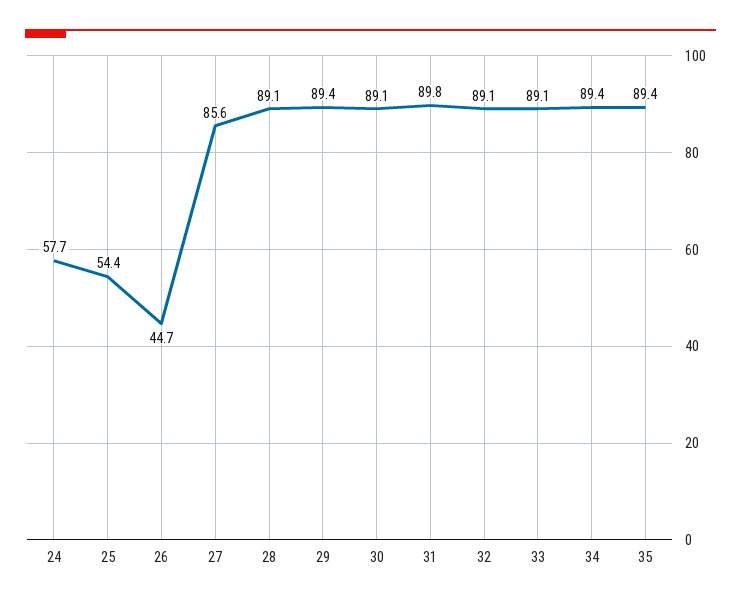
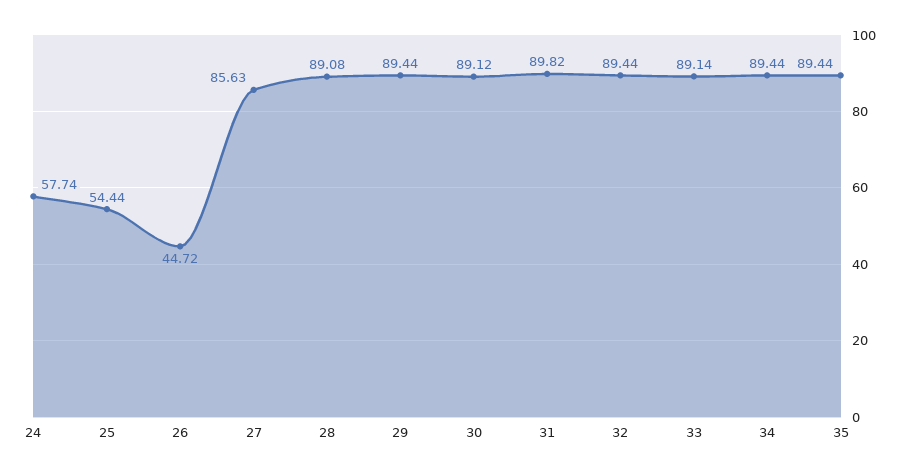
32: 89.1 -> 89.44

